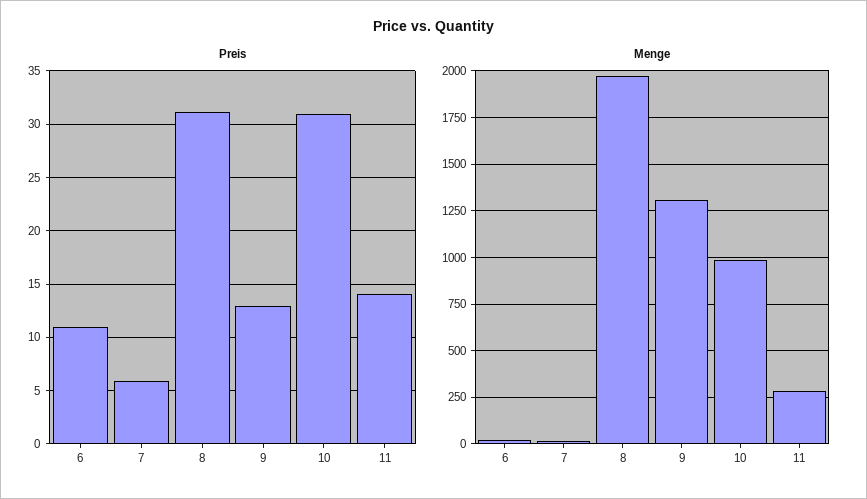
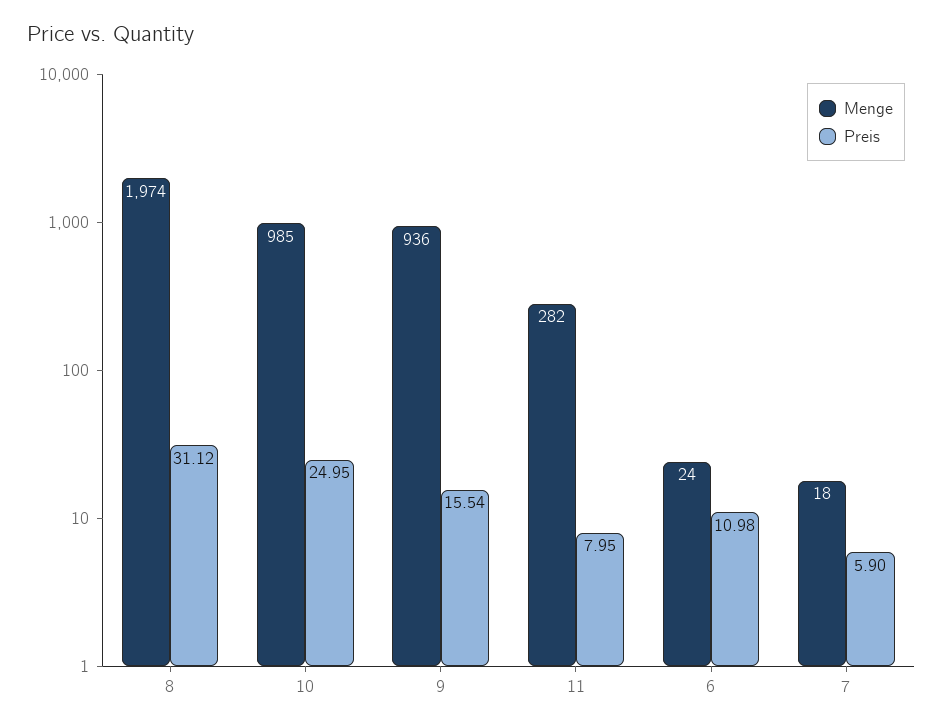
Preis, 9: 13 -> 15.54
Preis, 10: 31 -> 24.95
Preis, 11: 14 -> 7.95
Menge, 9: 1300 -> 936

